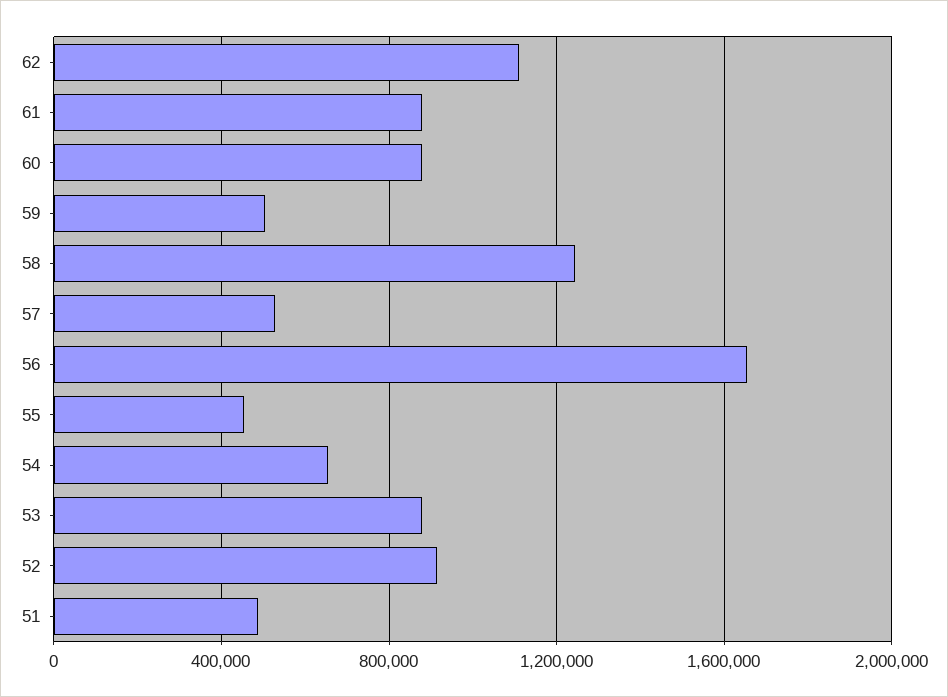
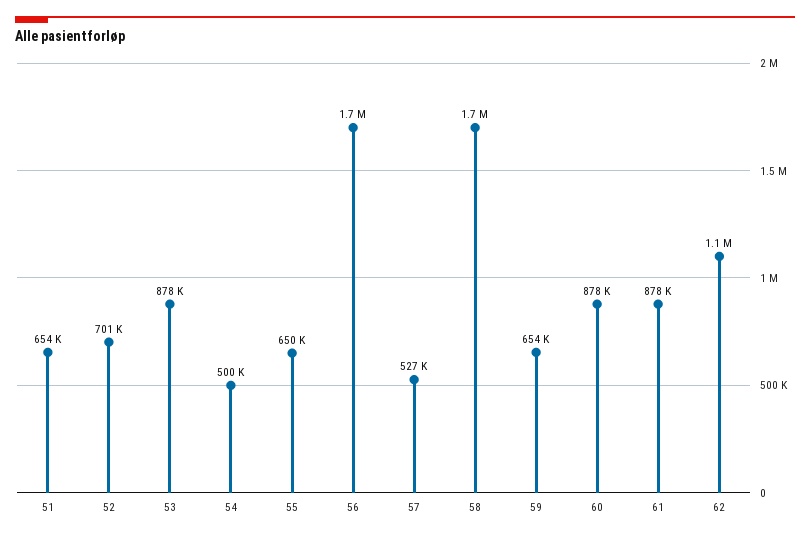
59: 500000 -> 654000
58: 1250000 -> 1700000
55: 450000 -> 650000
54: 650000 -> 500000
52: 900000 -> 701000
51: 500000 -> 654000

